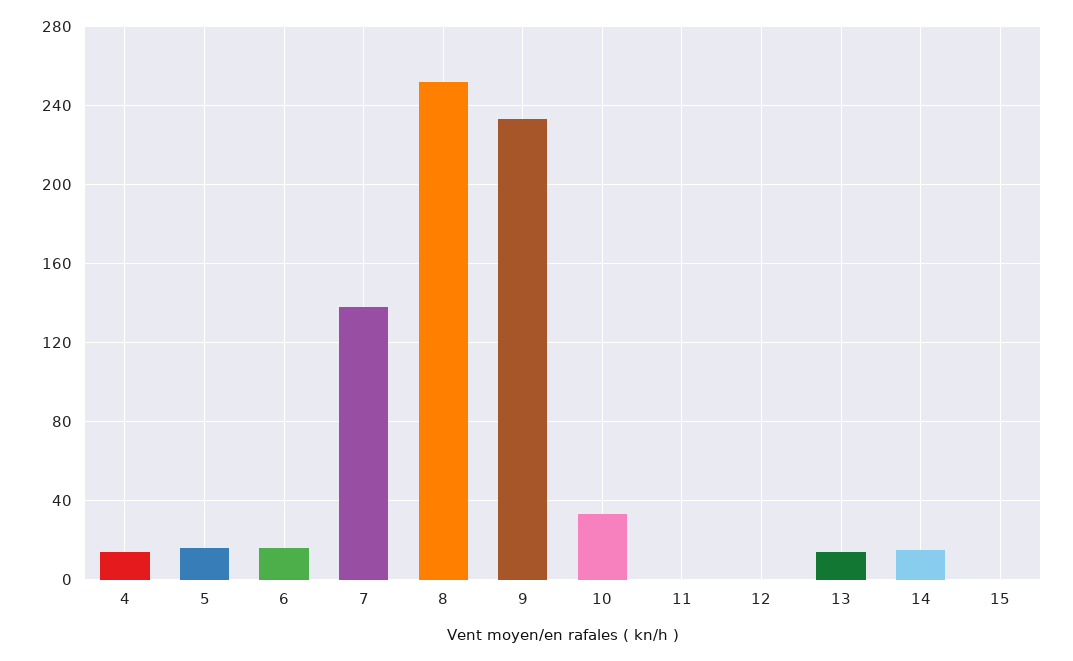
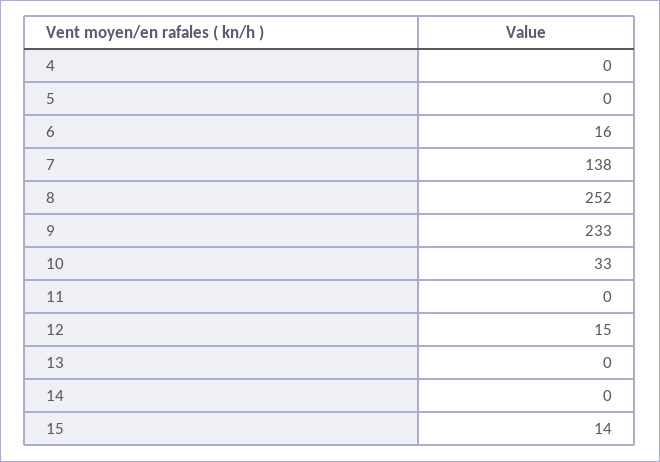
4: 15 -> 0
5: 15 -> 0
12: 0 -> 15
13: 15 -> 0
14: 15 -> 0
15: 0 -> 14

